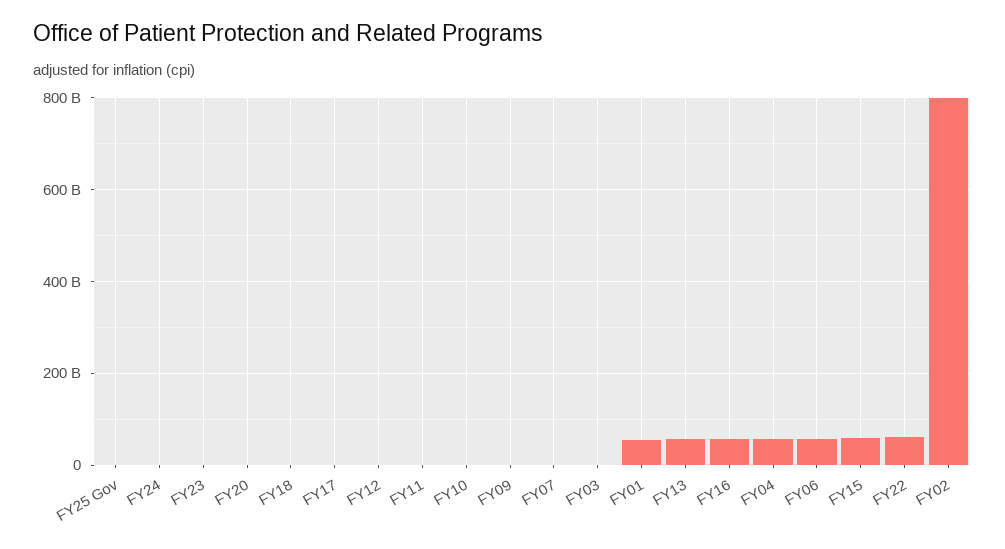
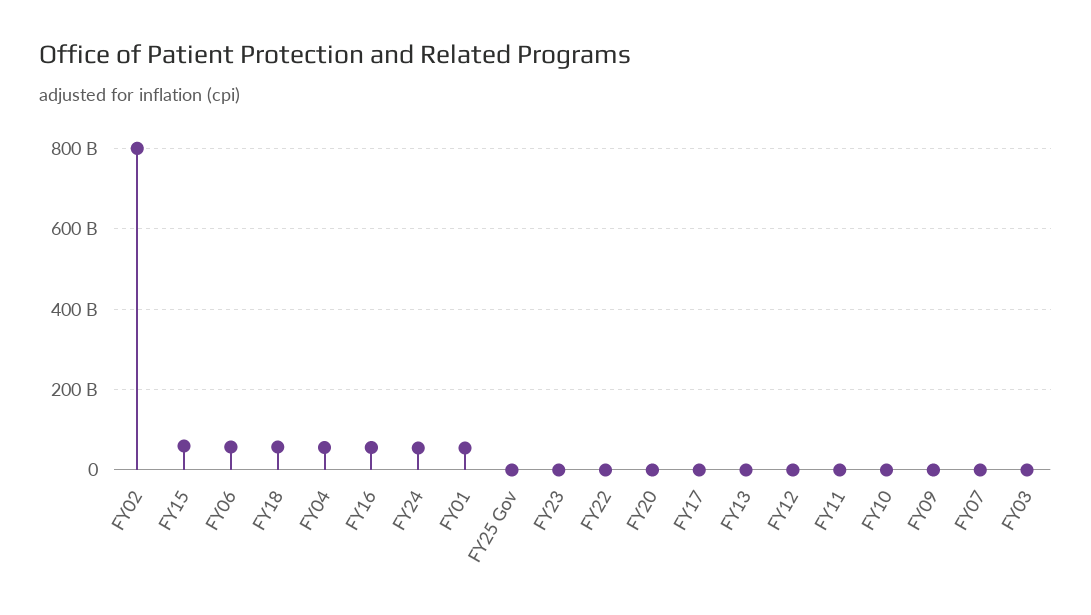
FY24: 0 -> 60000000000
FY18: 0 -> 60000000000
FY13: 60000000000 -> 0
FY22: 60000000000 -> 0

